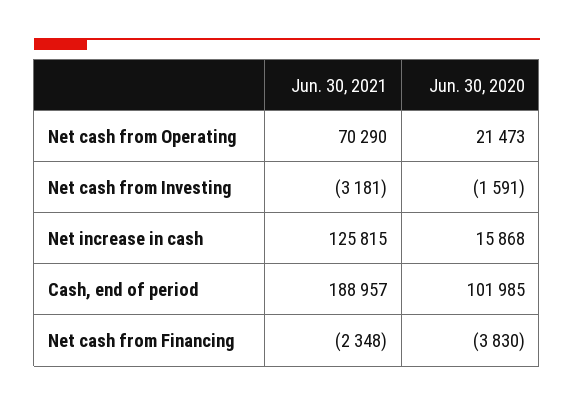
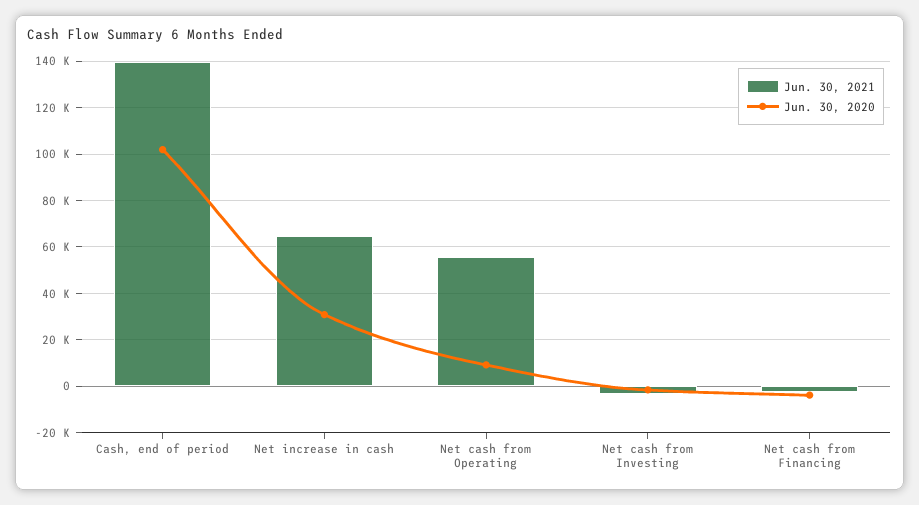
Jun. 30, 2021, Net cash from Operating: 70290 -> 55000
Jun. 30, 2020, Net cash from Operating: 21473 -> 10000
Jun. 30, 2021, Net increase in cash: 125815 -> 65000
Jun. 30, 2020, Net increase in cash: 15868 -> 30000
Jun. 30, 2021, Cash, end of period: 188957 -> 140000

